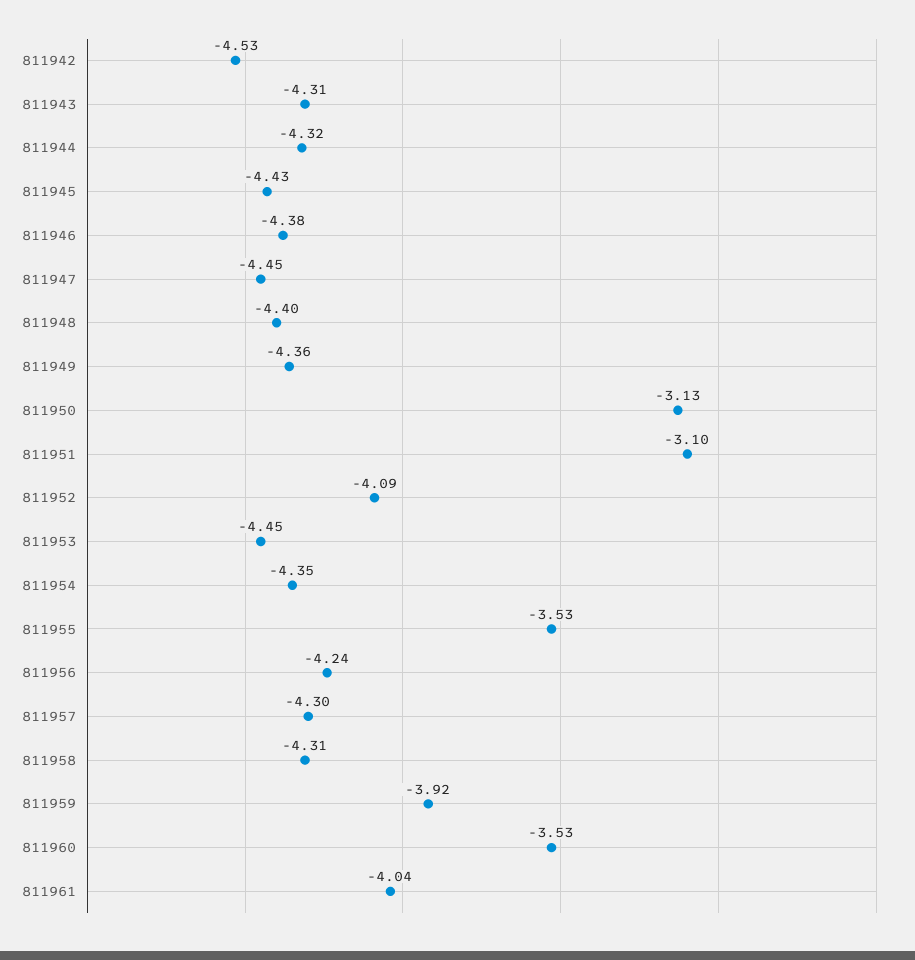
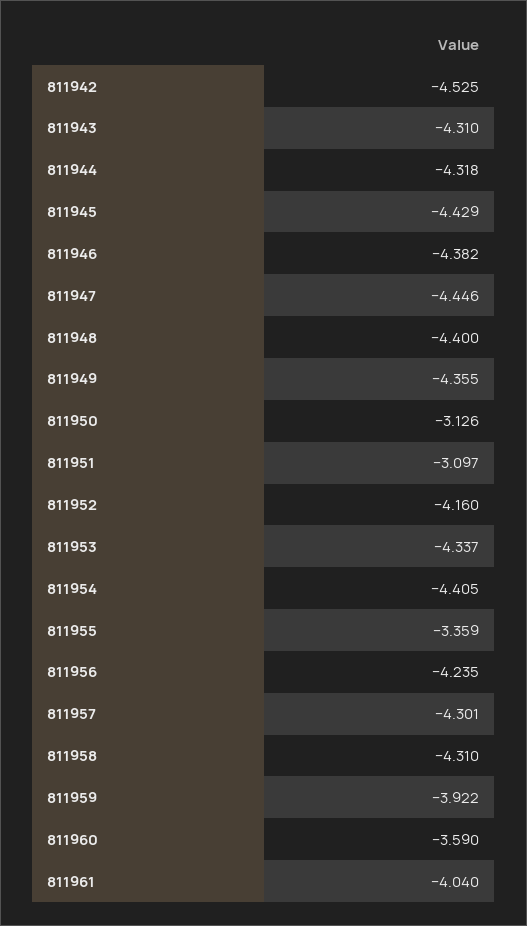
811952: -4.09 -> -4.16
811953: -4.45 -> -4.337
811954: -4.35 -> -4.405
811955: -3.53 -> -3.359
811960: -3.53 -> -3.59

